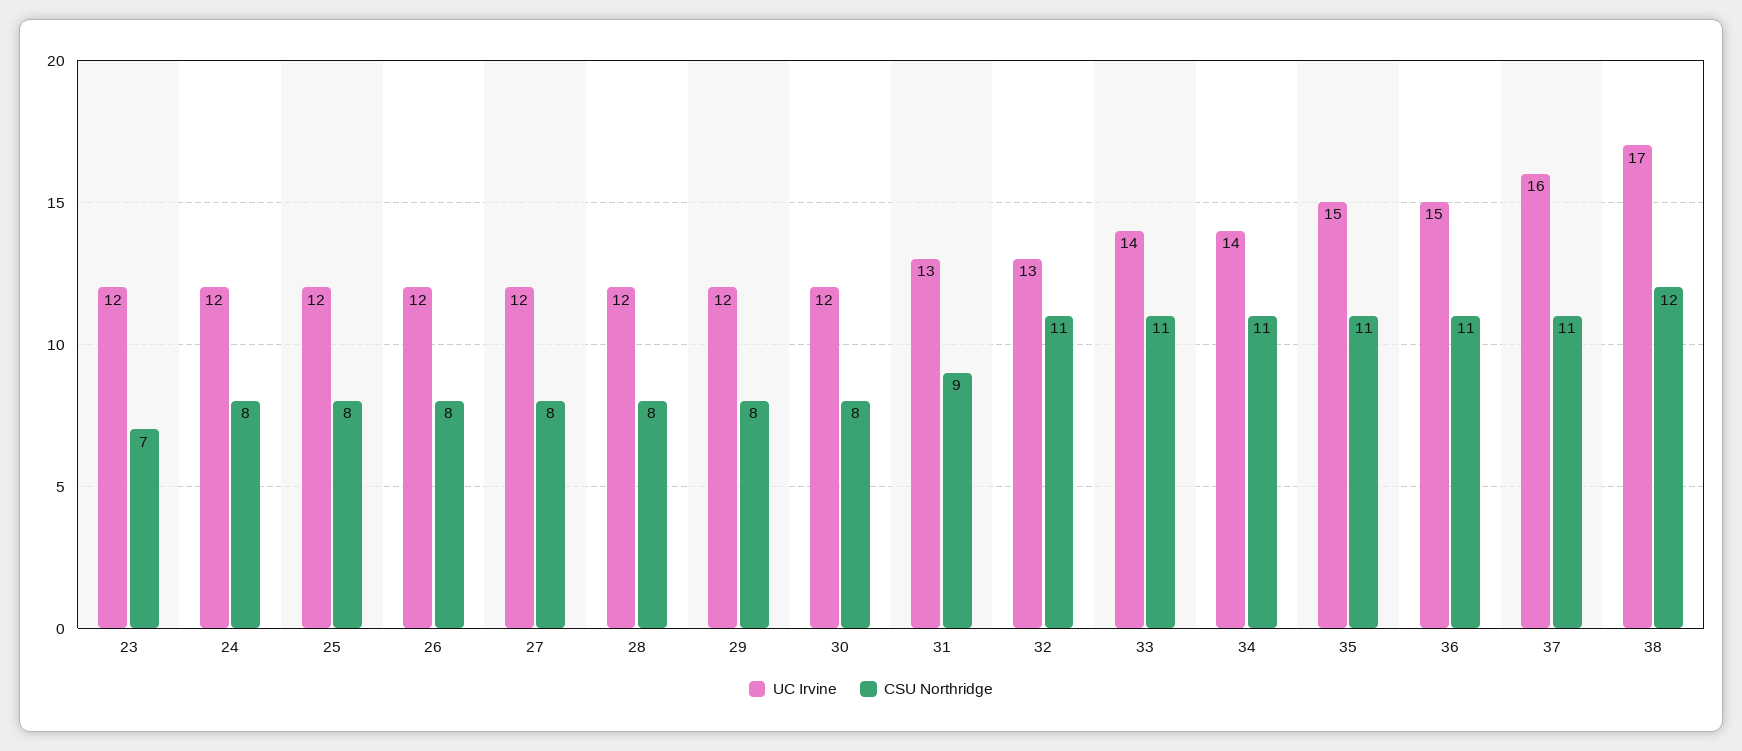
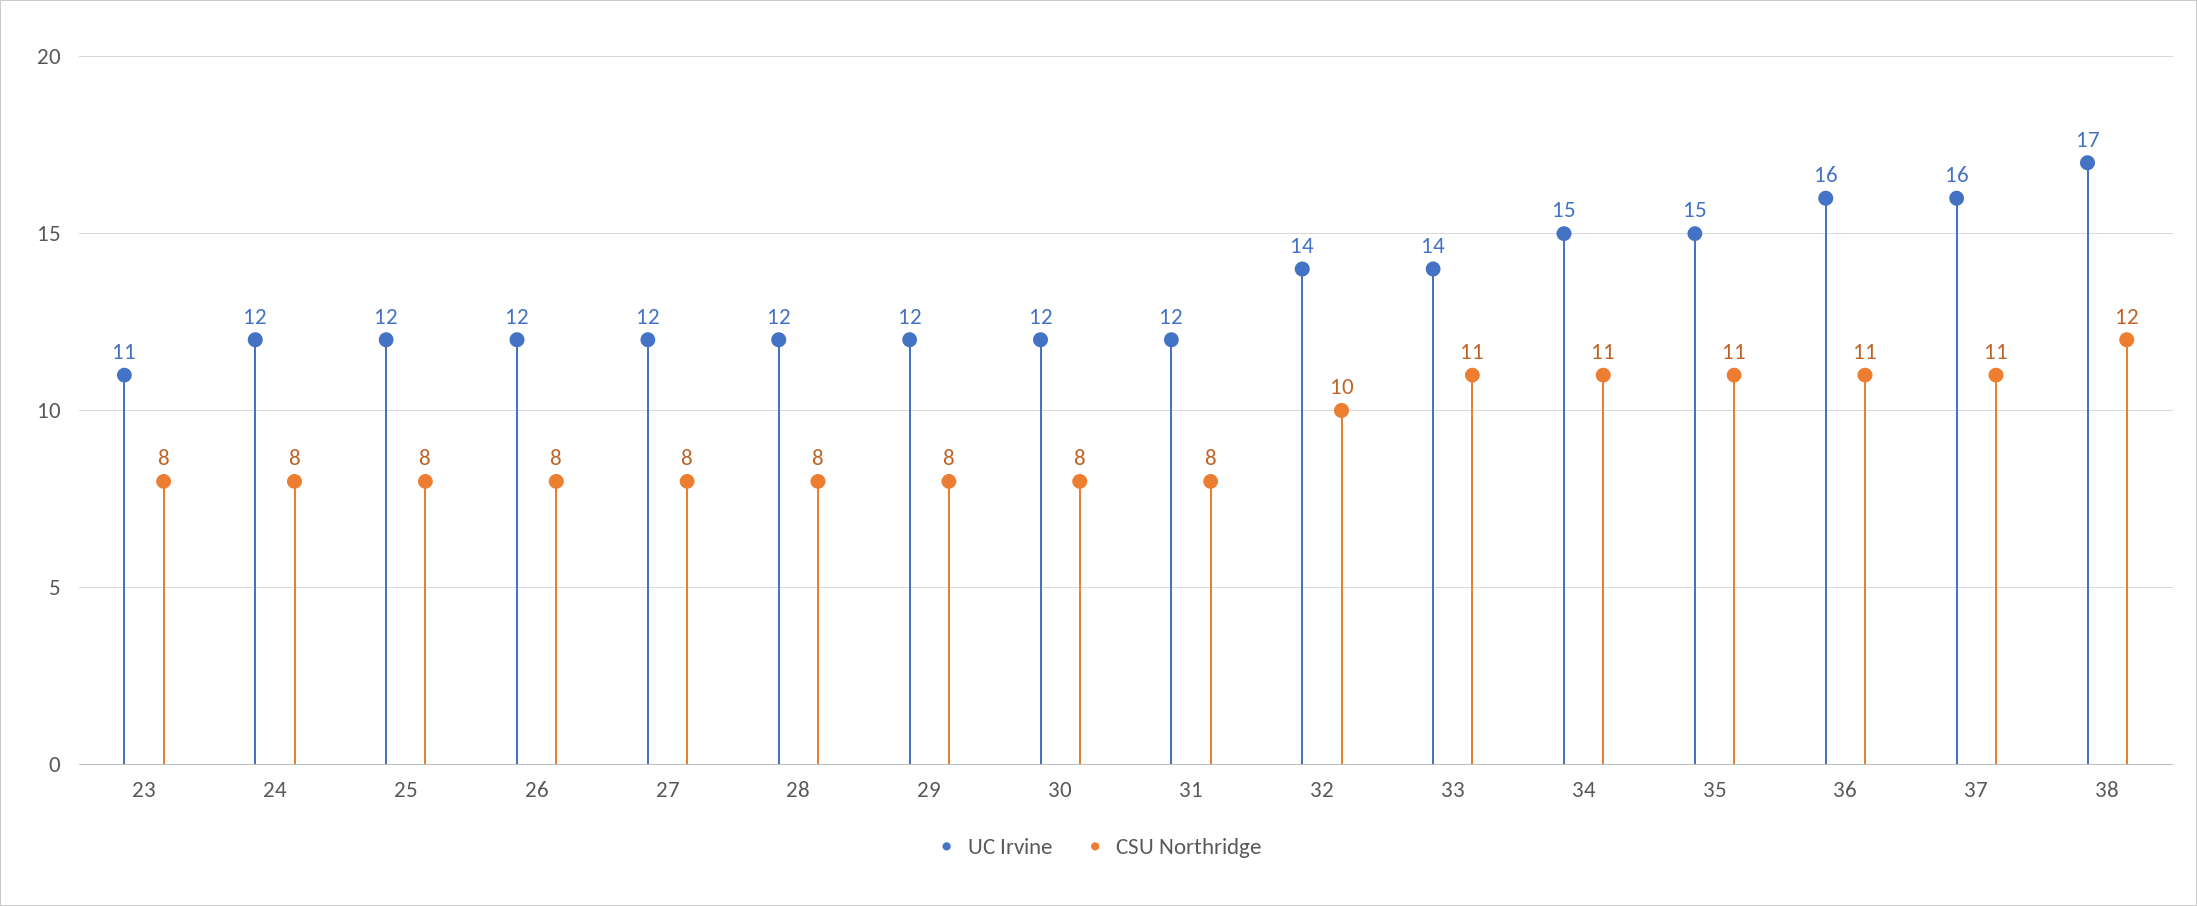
UC Irvine, 23: 12 -> 11
CSU Northridge, 23: 7 -> 8
UC Irvine, 31: 13 -> 12
CSU Northridge, 31: 9 -> 8
UC Irvine, 32: 13 -> 14
CSU Northridge, 32: 11 -> 10
UC Irvine, 34: 14 -> 15
UC Irvine, 36: 15 -> 16

